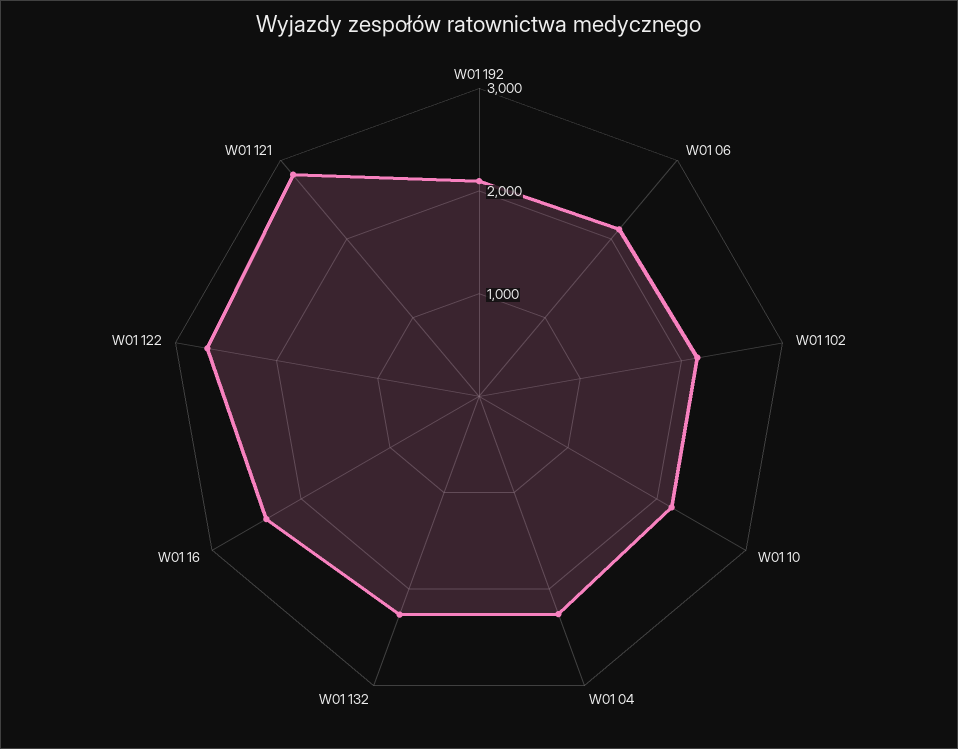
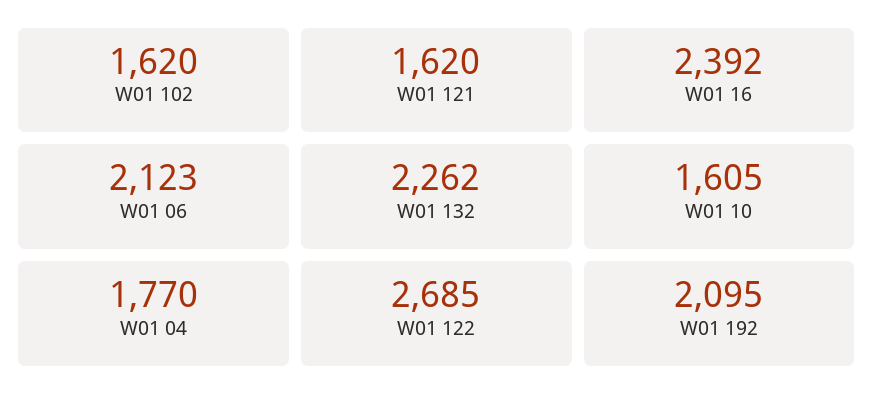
W01 102: 2200 -> 1620
W01 10: 2200 -> 1605
W01 04: 2200 -> 1770
W01 121: 2800 -> 1620

